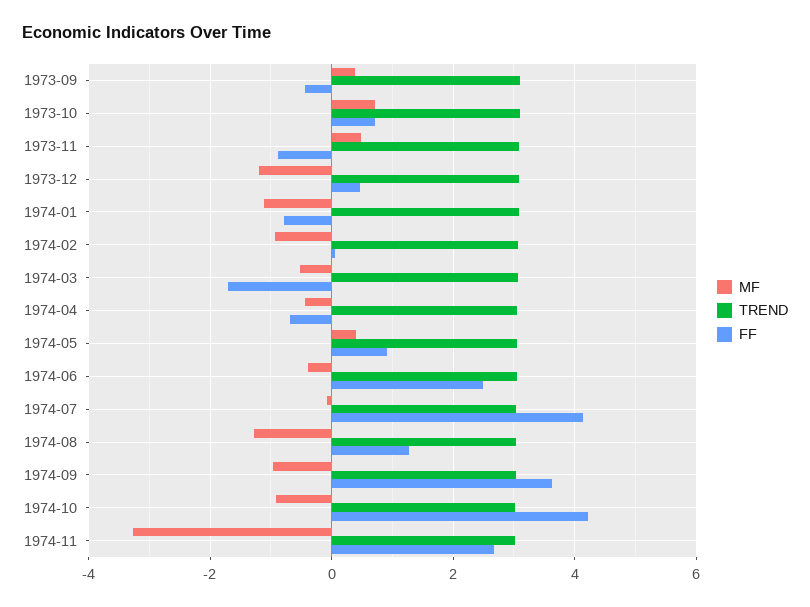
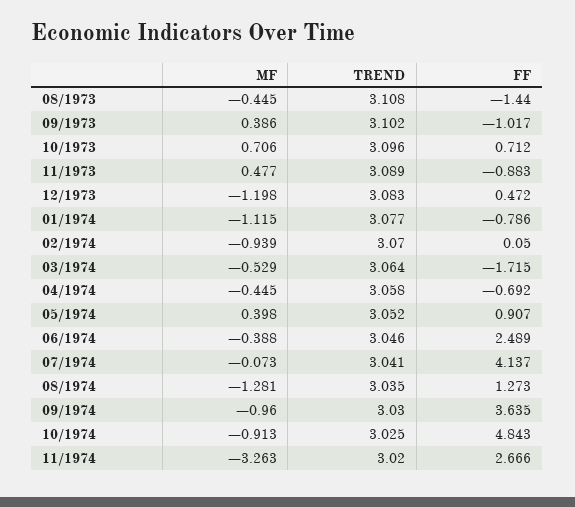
FF, 1973-09: -0.4 -> -1.017
FF, 1974-10: 4.2 -> 4.843
MF, 08/1973: none -> -0.445
TREND, 08/1973: none -> 3.108
FF, 08/1973: none -> -1.44

